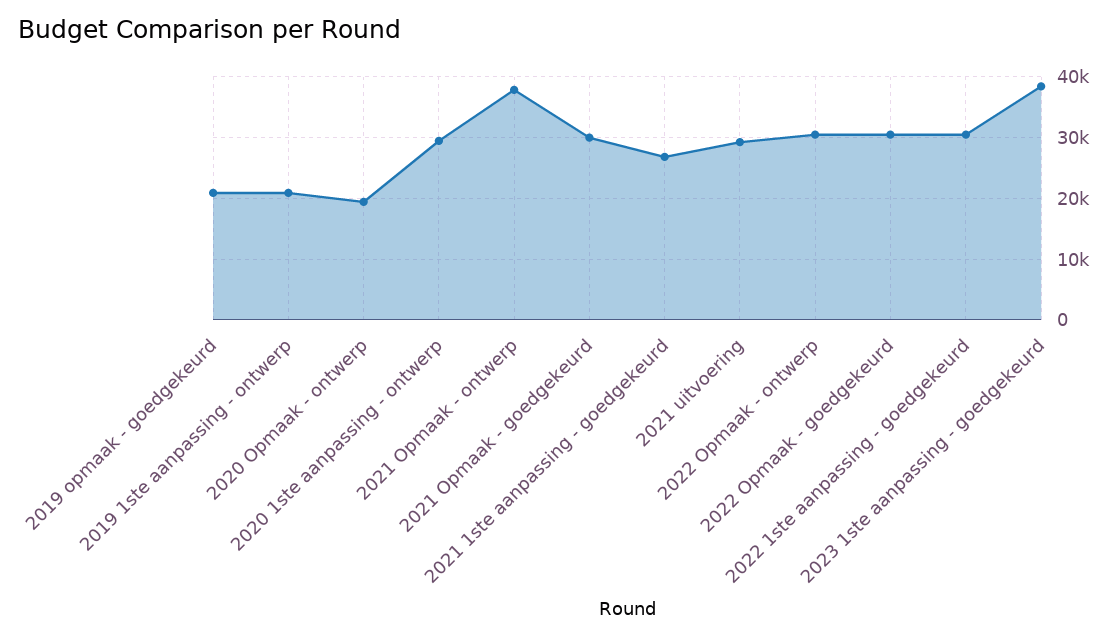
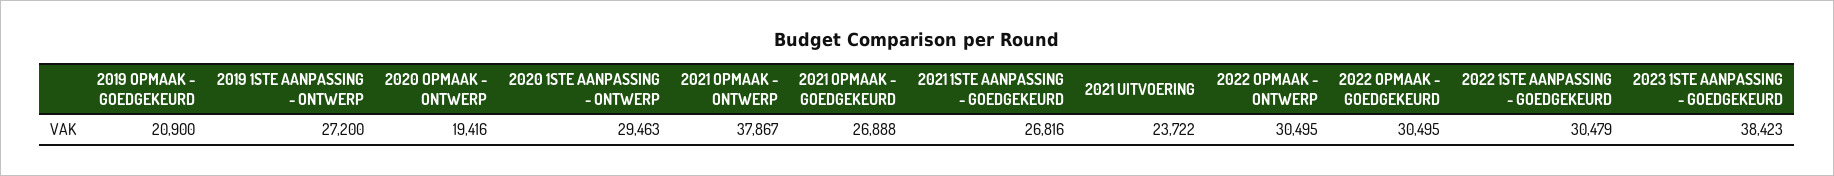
2019 1ste aanpassing - ontwerp: 21000 -> 27200
2021 Opmaak - goedgekeurd: 30000 -> 26888
2021 uitvoering: 29000 -> 23722

